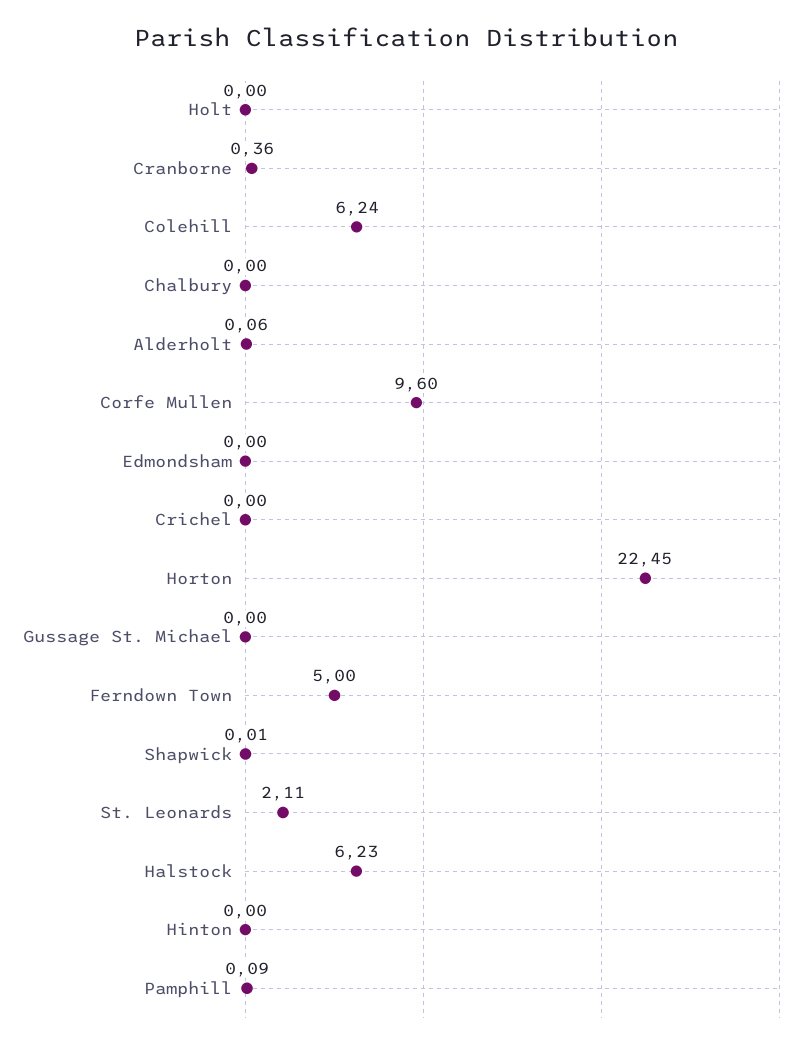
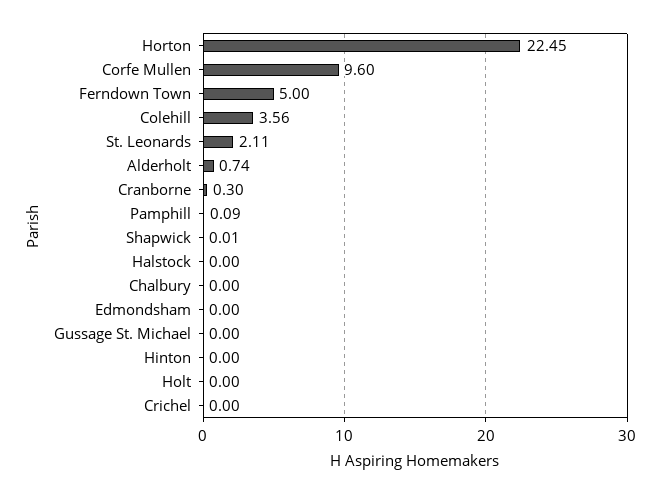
Cranborne: 0.36 -> 0.3
Colehill: 6.24 -> 3.56
Alderholt: 0.06 -> 0.74
Halstock: 6.23 -> 0

